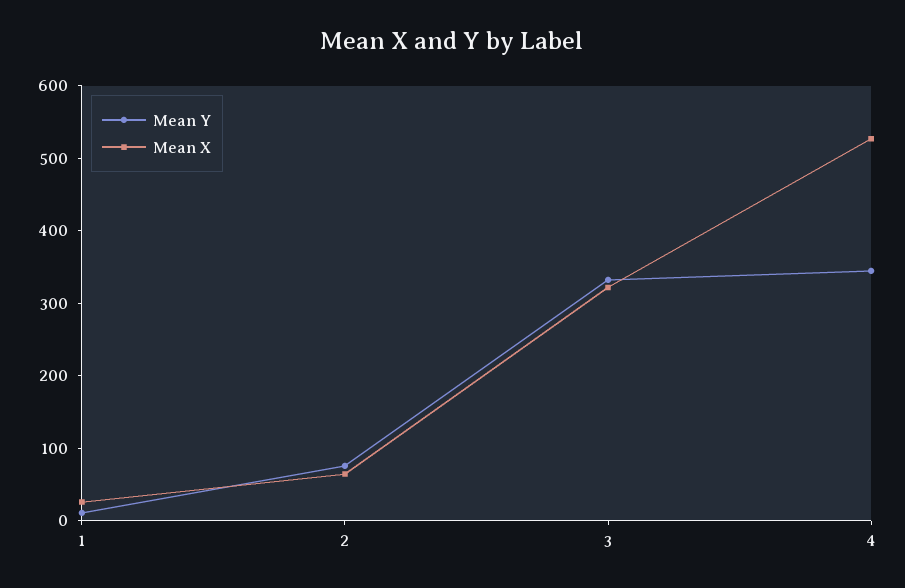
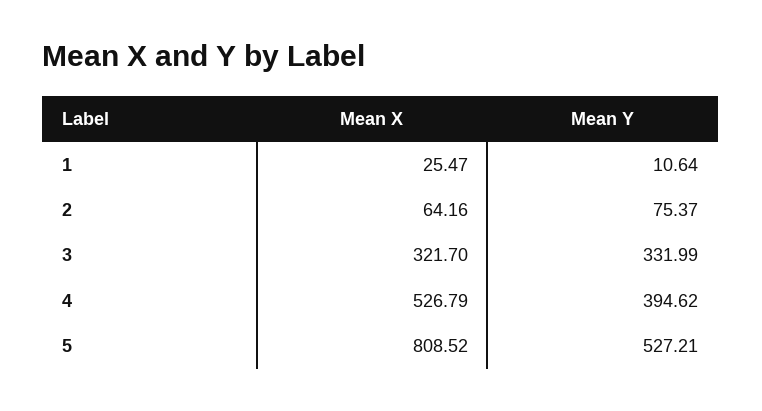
Mean Y, 4: 340 -> 394.62
Mean X, 5: none -> 808.52
Mean Y, 5: none -> 527.21

